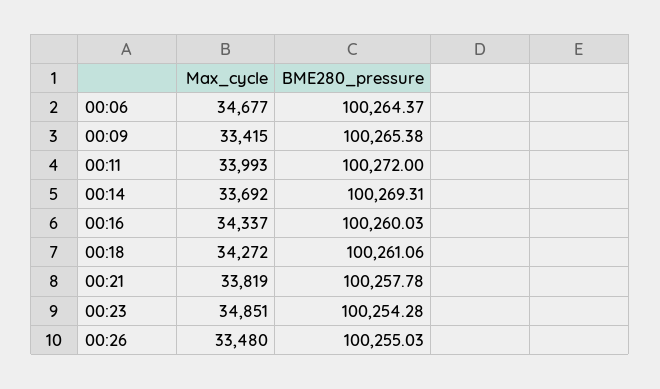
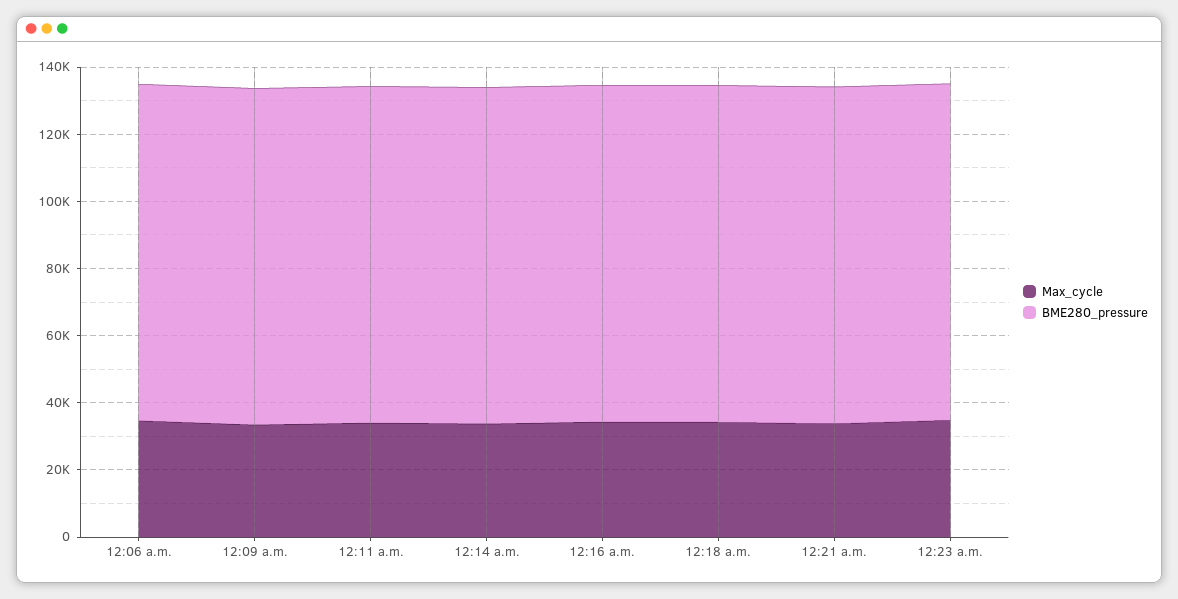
Max_cycle, 00:26: 33480 -> none
BME280_pressure, 00:26: 100255.03 -> none

